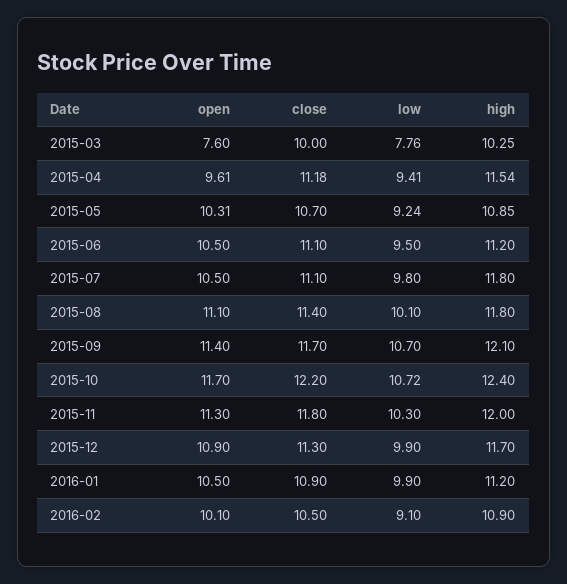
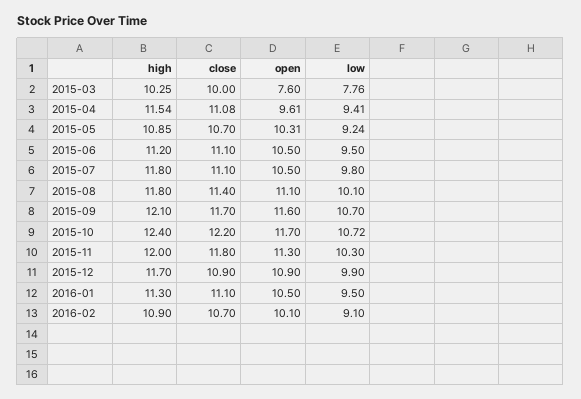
close, 2015-04: 11.18 -> 11.08
open, 2015-09: 11.4 -> 11.6
close, 2015-12: 11.3 -> 10.9
close, 2016-01: 10.9 -> 11.1
low, 2016-01: 9.9 -> 9.5
high, 2016-01: 11.2 -> 11.3
close, 2016-02: 10.5 -> 10.7

